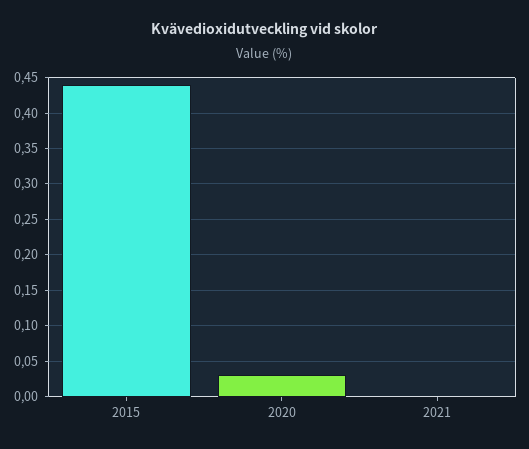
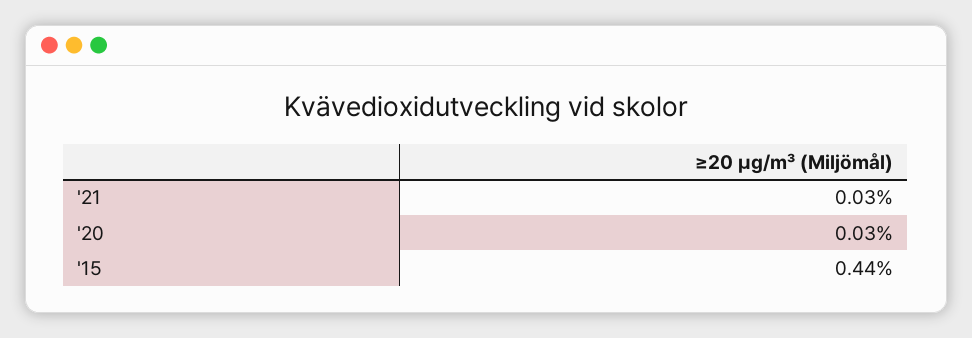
2021: 0 -> 0.03

